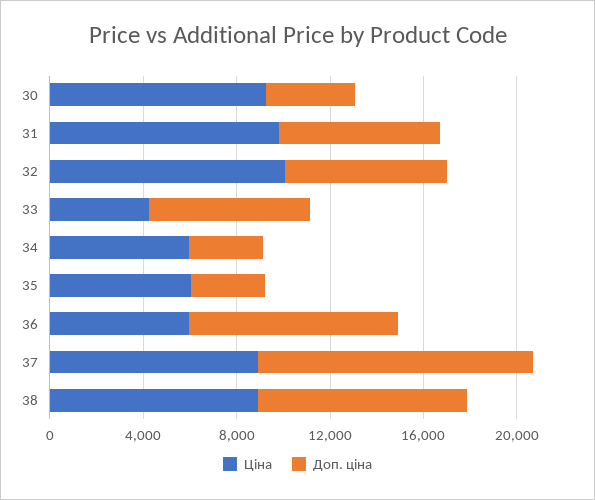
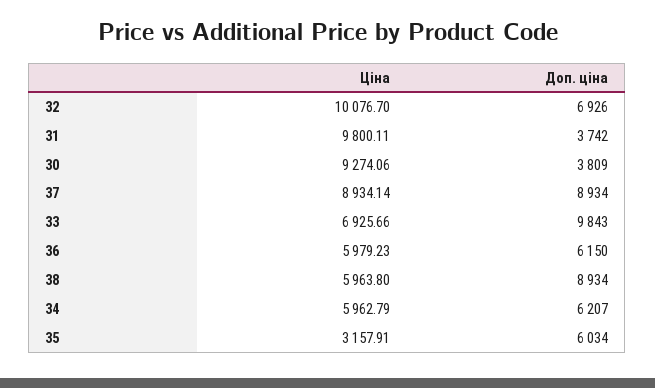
Доп. ціна, 31: 7000 -> 3742
Ціна, 33: 4000 -> 6925.66
Доп. ціна, 33: 7000 -> 9843
Доп. ціна, 34: 3000 -> 6207
Ціна, 35: 6000 -> 3157.91
Доп. ціна, 35: 3000 -> 6034
Доп. ціна, 36: 9000 -> 6150
Доп. ціна, 37: 12000 -> 8934
Ціна, 38: 9000 -> 5963.8

